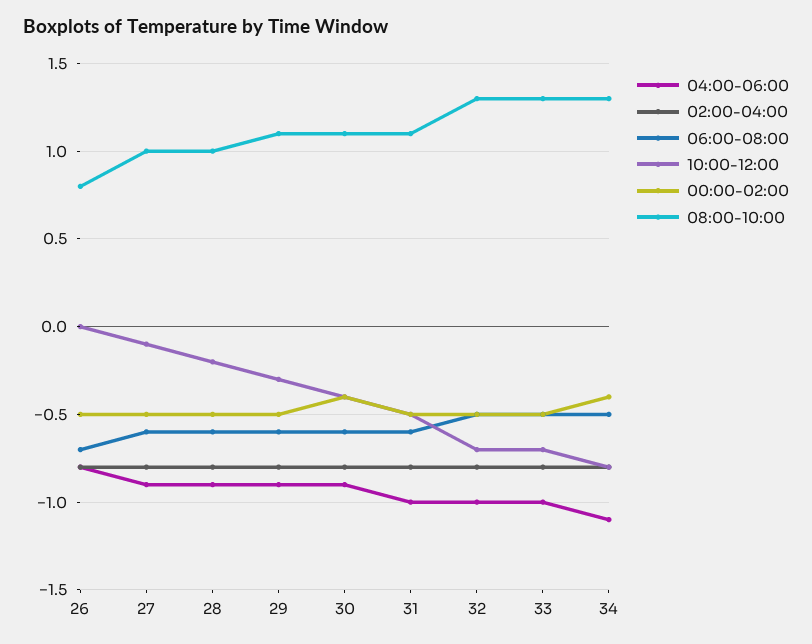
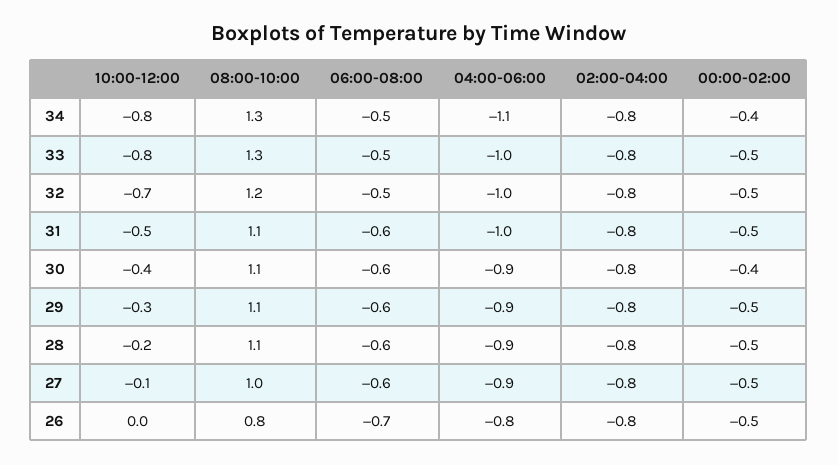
08:00-10:00, 28: 1 -> 1.1
08:00-10:00, 32: 1.3 -> 1.2
10:00-12:00, 33: -0.7 -> -0.8

